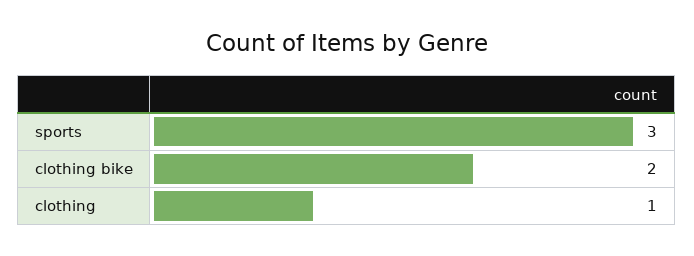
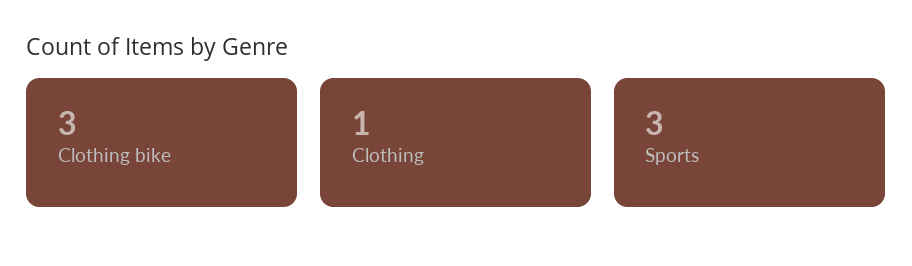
clothing bike: 2 -> 3

